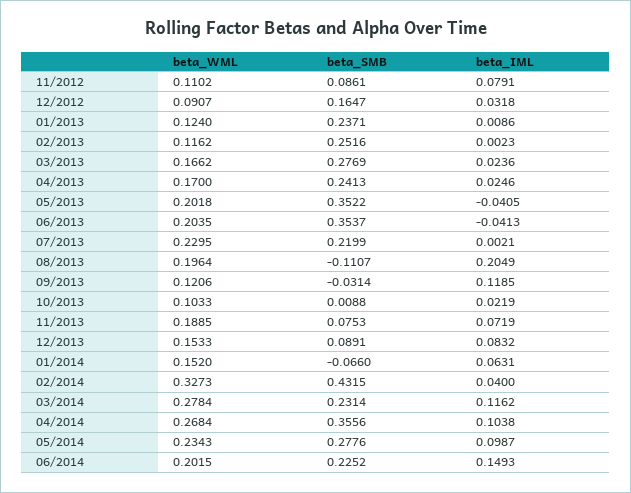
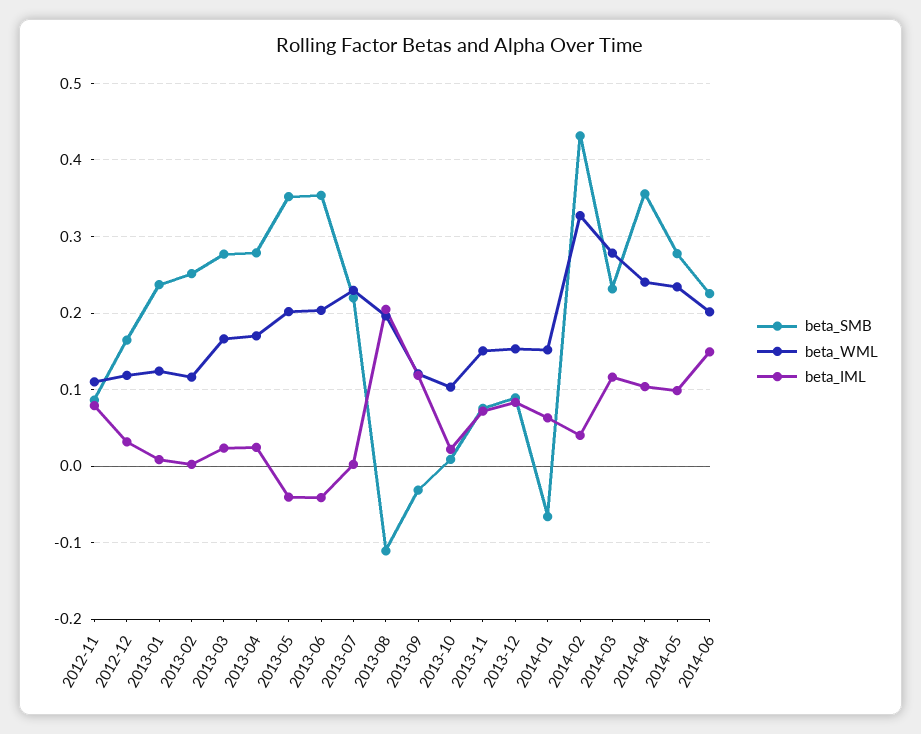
beta_WML, 12/2012: 0.0907 -> 0.12
beta_SMB, 04/2013: 0.2413 -> 0.28
beta_WML, 11/2013: 0.1885 -> 0.15
beta_WML, 04/2014: 0.2684 -> 0.24

